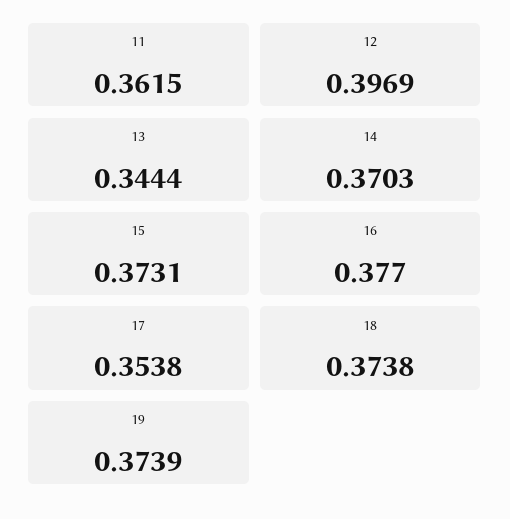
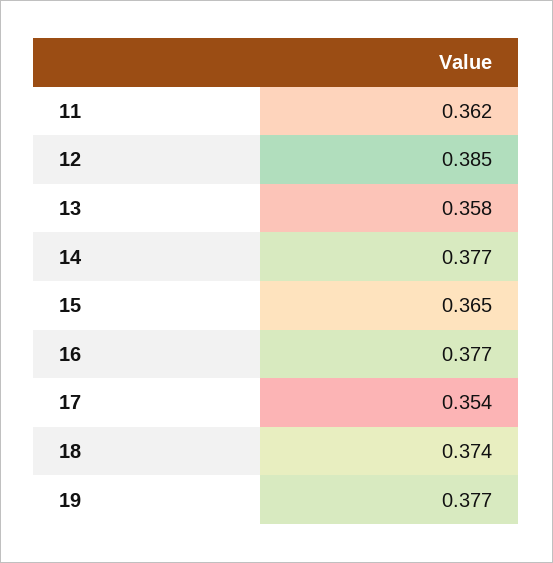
12: 0.3969 -> 0.385
13: 0.3444 -> 0.358
14: 0.3703 -> 0.377
15: 0.3731 -> 0.365
19: 0.3739 -> 0.377

